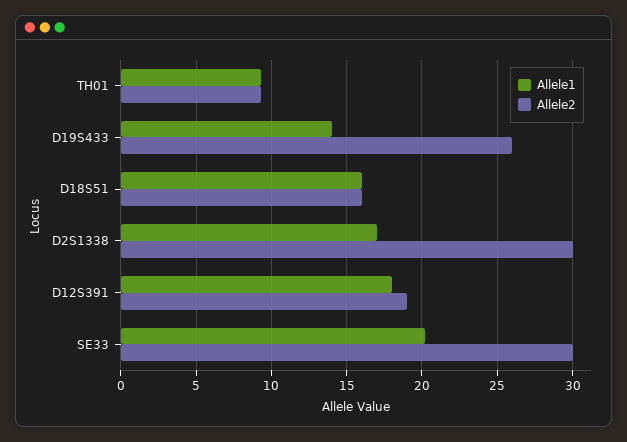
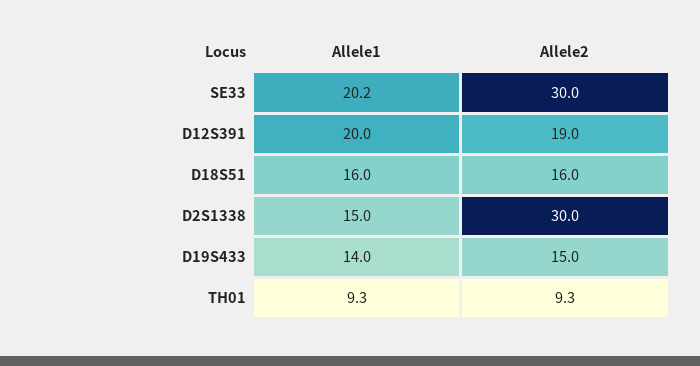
Allele2, D19S433: 26 -> 15
Allele1, D2S1338: 17 -> 15
Allele1, D12S391: 18 -> 20

